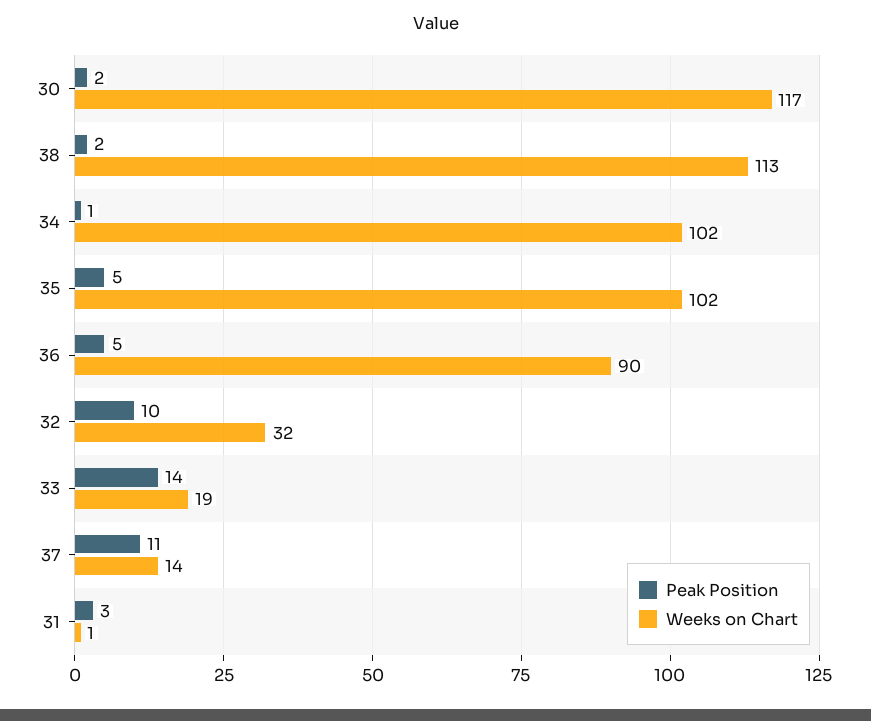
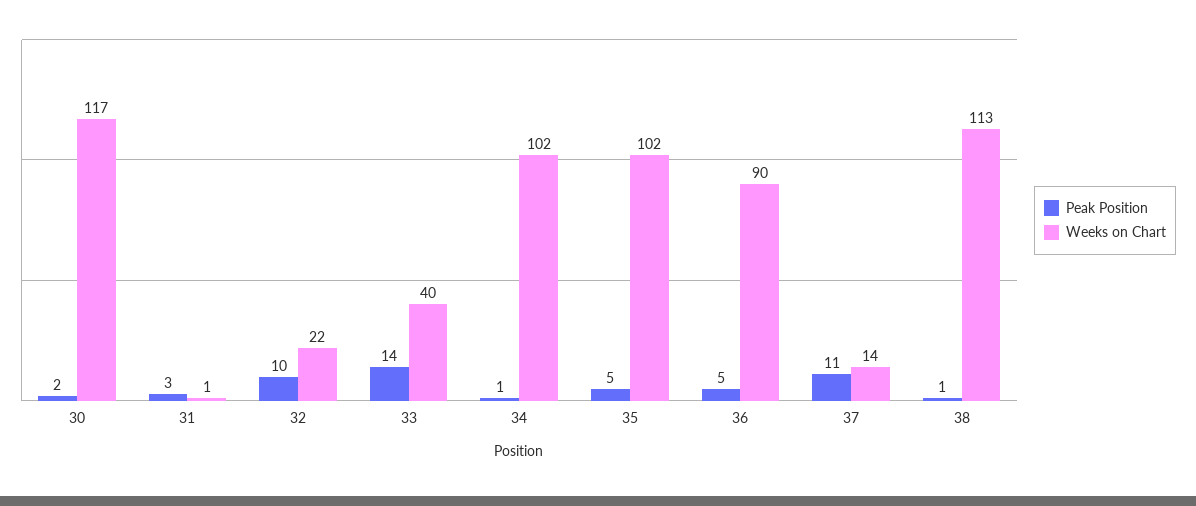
Peak Position, 38: 2 -> 1
Weeks on Chart, 32: 32 -> 22
Weeks on Chart, 33: 19 -> 40

